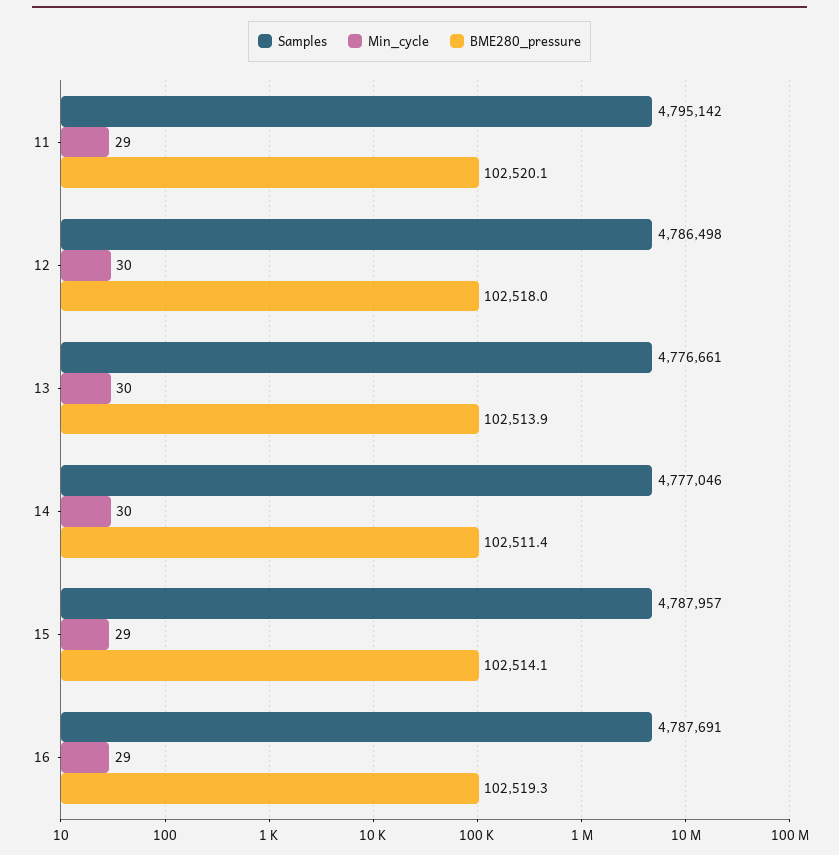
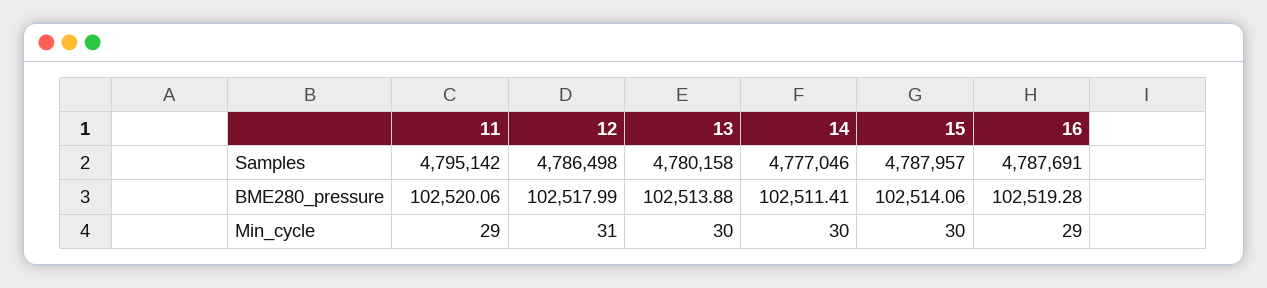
Min_cycle, 12: 30 -> 31
Samples, 13: 4776661 -> 4780158
Min_cycle, 15: 29 -> 30

